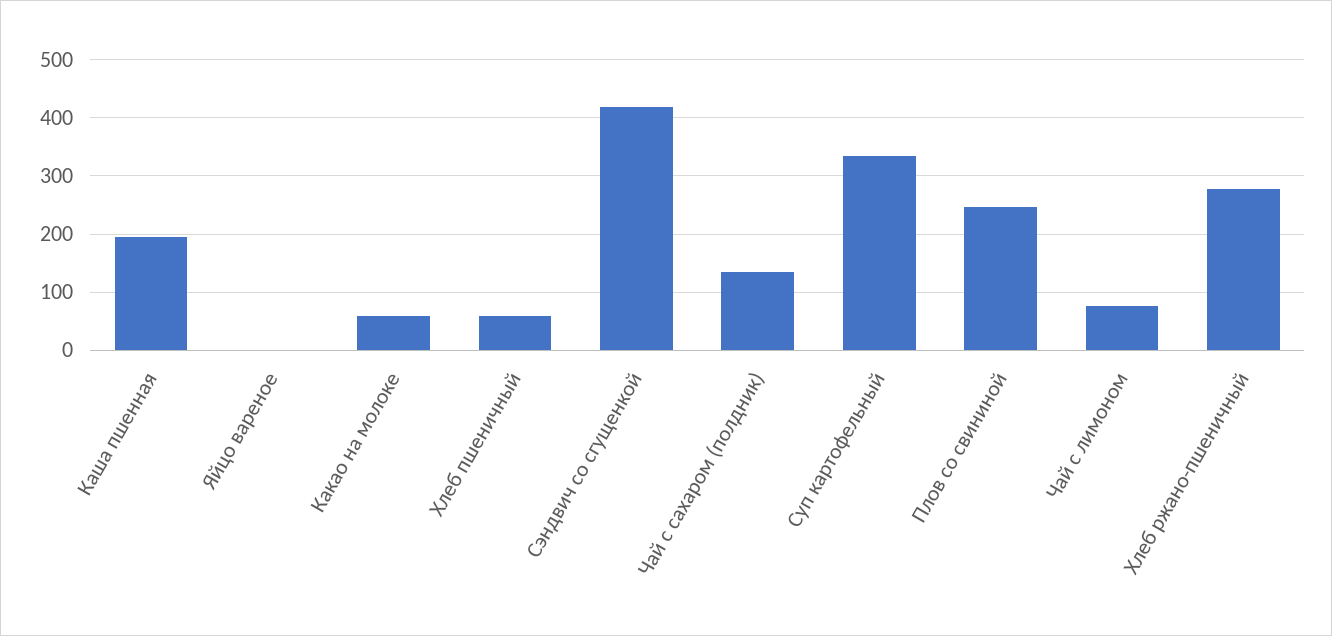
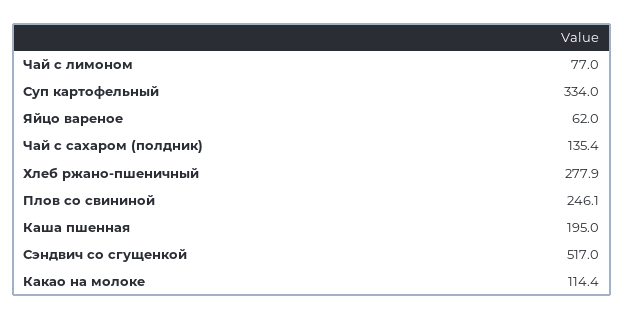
Яйцо вареное: 0 -> 62
Какао на молоке: 60 -> 114.4
Хлеб пшеничный: 60 -> none
Сэндвич со сгущенкой: 420 -> 517

